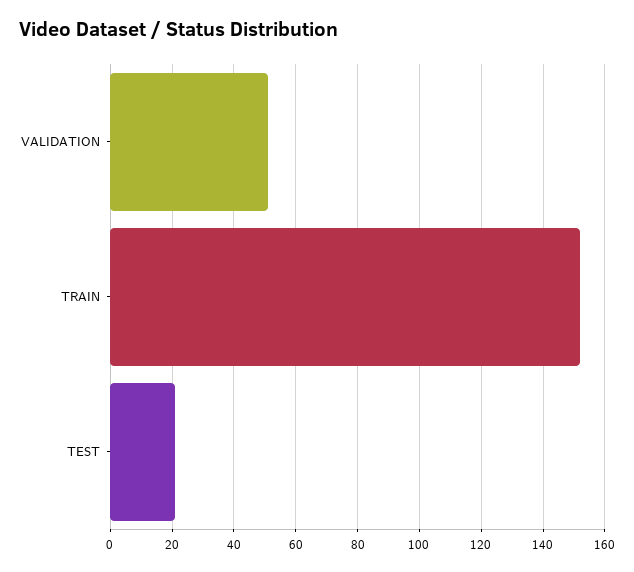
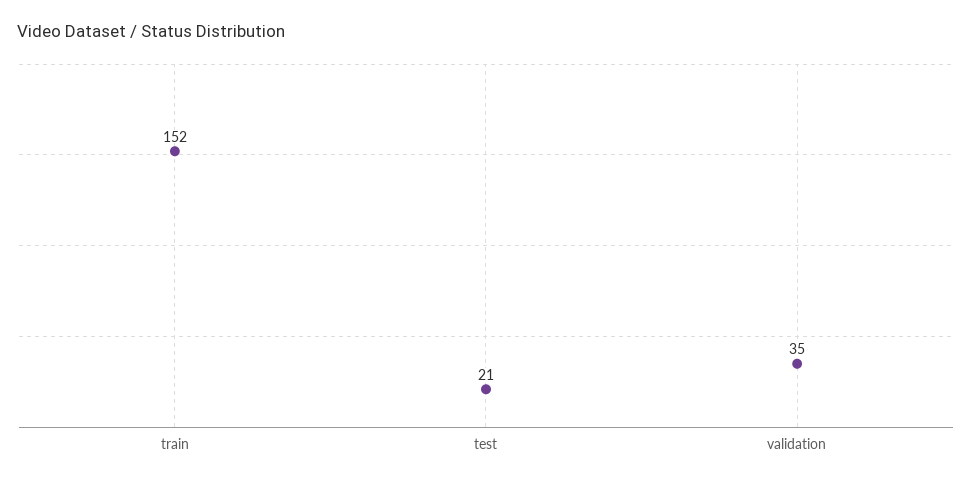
VALIDATION: 50 -> 35

